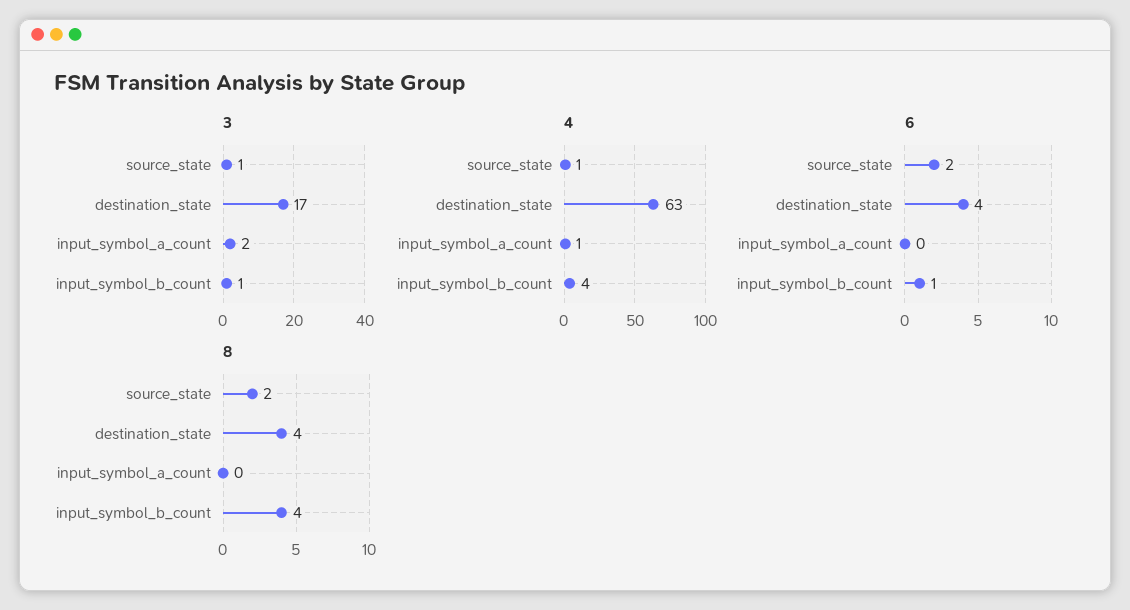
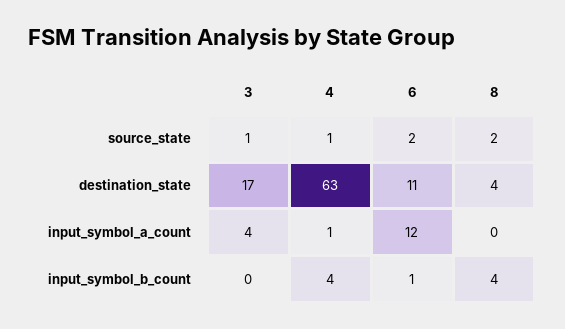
3, input_symbol_a_count: 2 -> 4
3, input_symbol_b_count: 1 -> 0
6, destination_state: 4 -> 11
6, input_symbol_a_count: 0 -> 12

